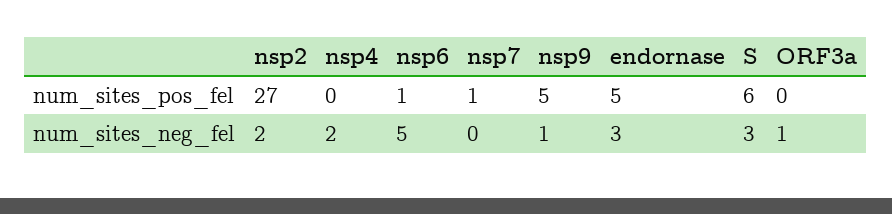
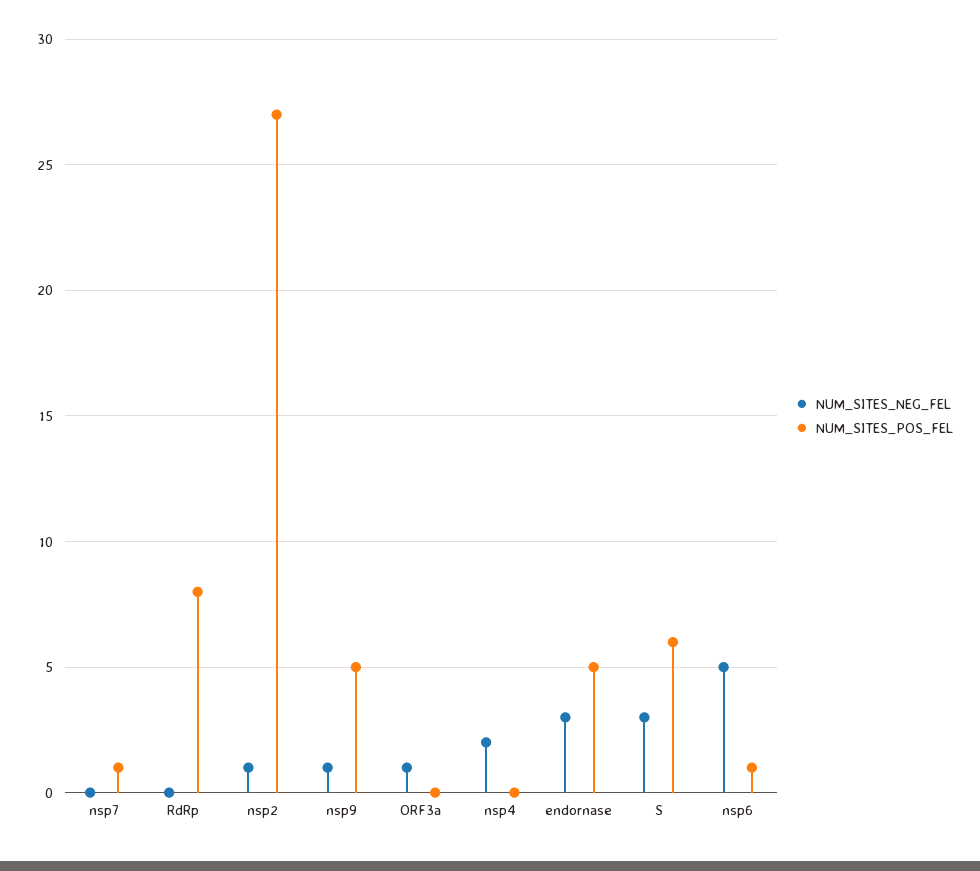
num_sites_neg_fel, nsp2: 2 -> 1
num_sites_neg_fel, RdRp: none -> 0
num_sites_pos_fel, RdRp: none -> 8

